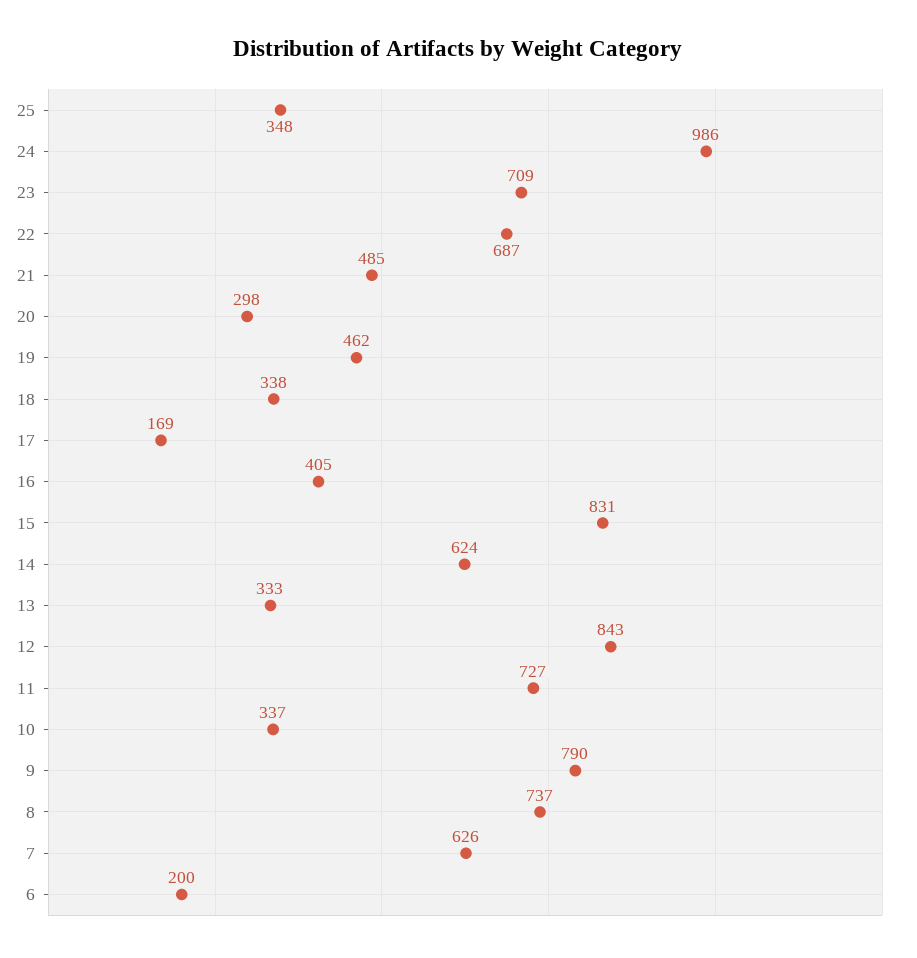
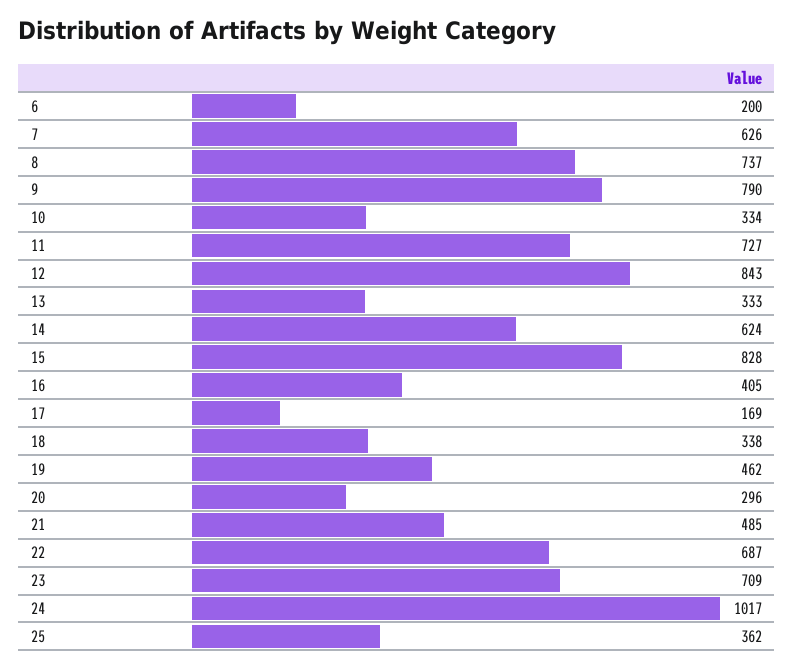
25: 348 -> 362
24: 986 -> 1017
20: 298 -> 296
15: 831 -> 828
10: 337 -> 334

